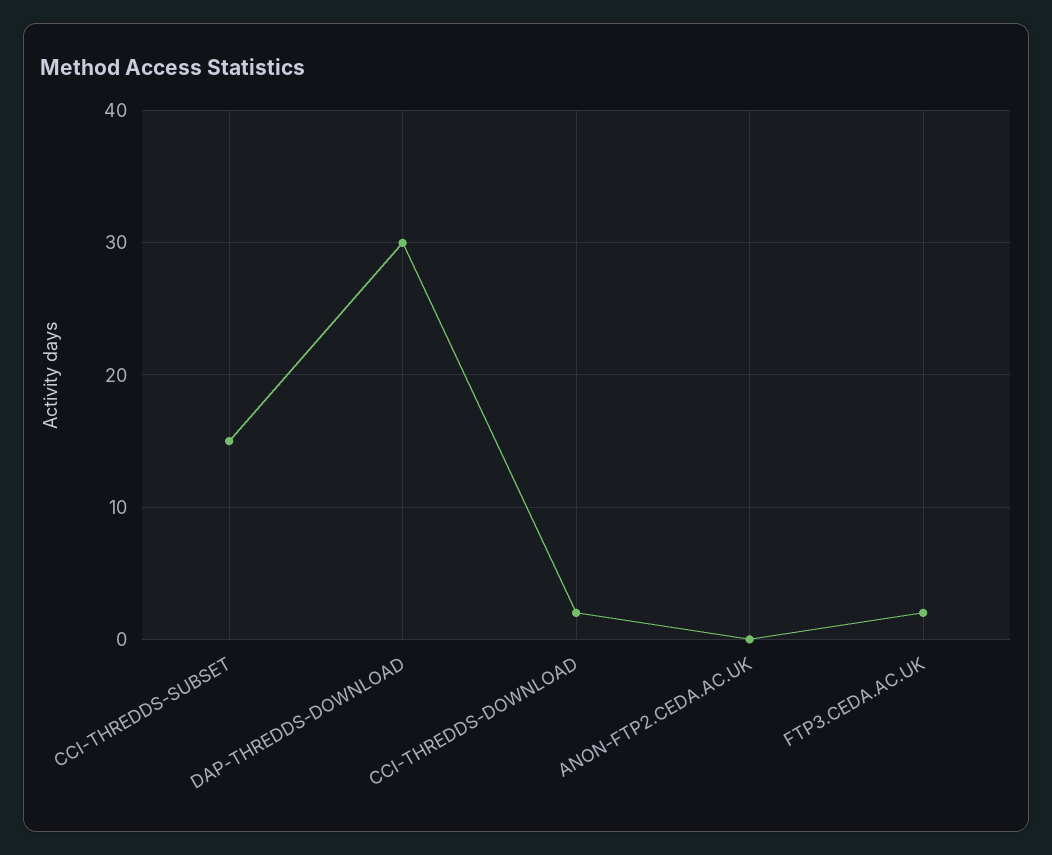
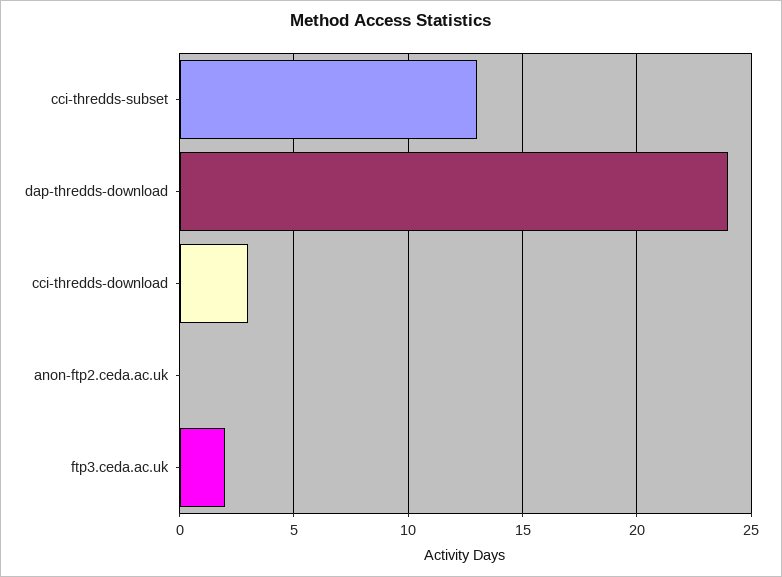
CCI-THREDDS-SUBSET: 15 -> 13
DAP-THREDDS-DOWNLOAD: 30 -> 24
CCI-THREDDS-DOWNLOAD: 2 -> 3

